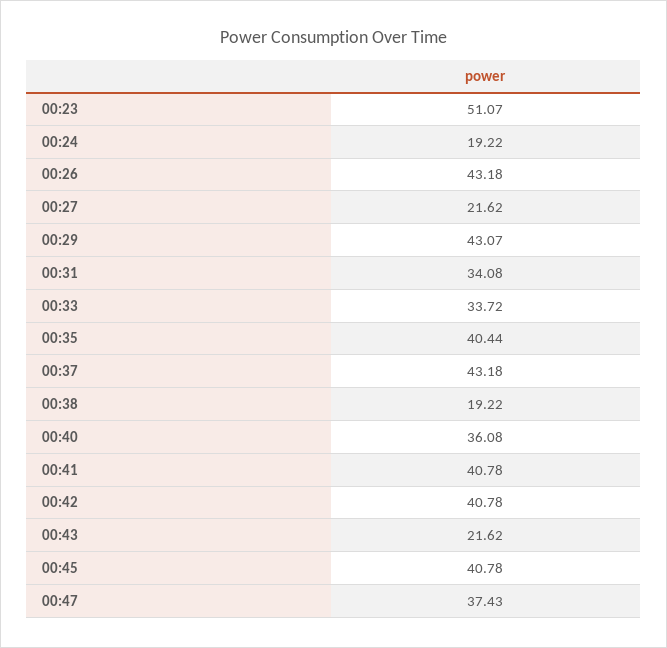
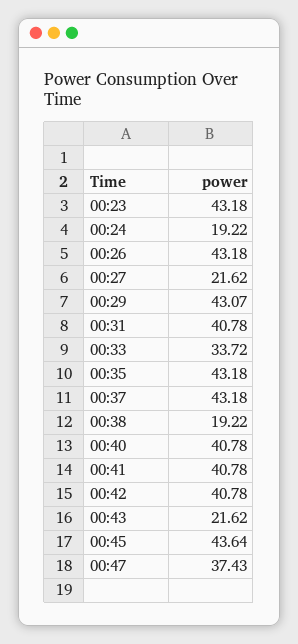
00:23: 51.07 -> 43.18
00:31: 34.08 -> 40.78
00:35: 40.44 -> 43.18
00:40: 36.08 -> 40.78
00:45: 40.78 -> 43.64

